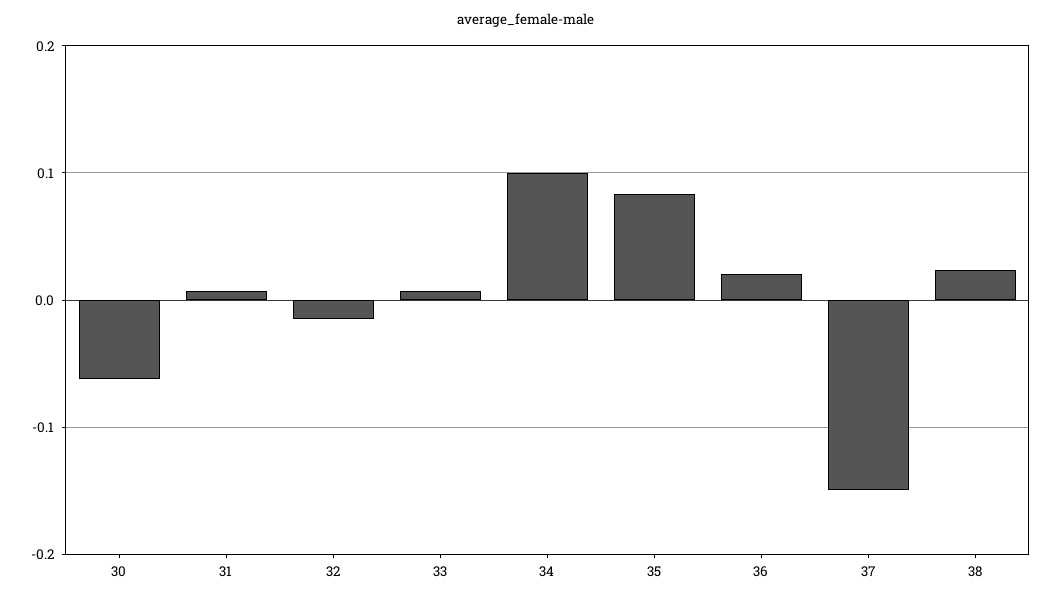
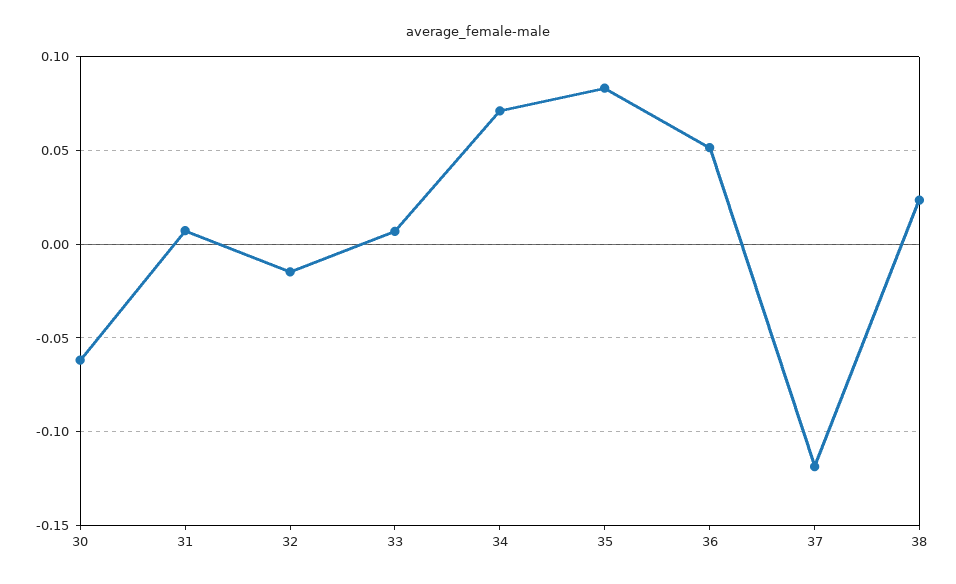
34: 0.1 -> 0.07
36: 0.02 -> 0.05
37: -0.15 -> -0.12

